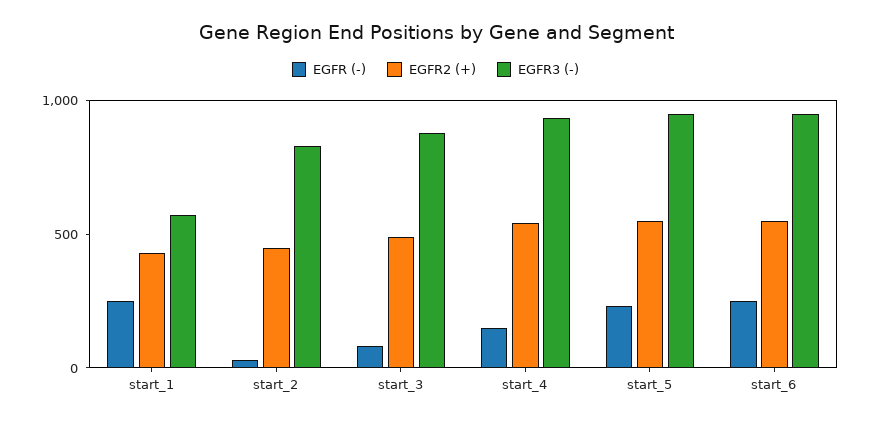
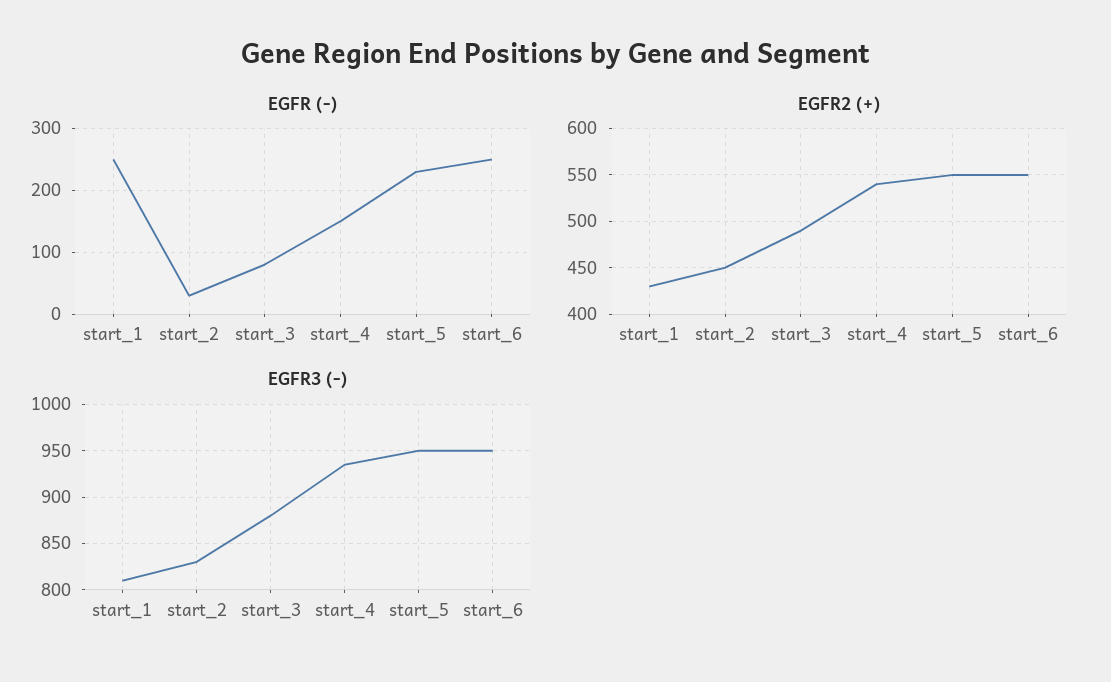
EGFR3 (-), start_1: 600 -> 810

